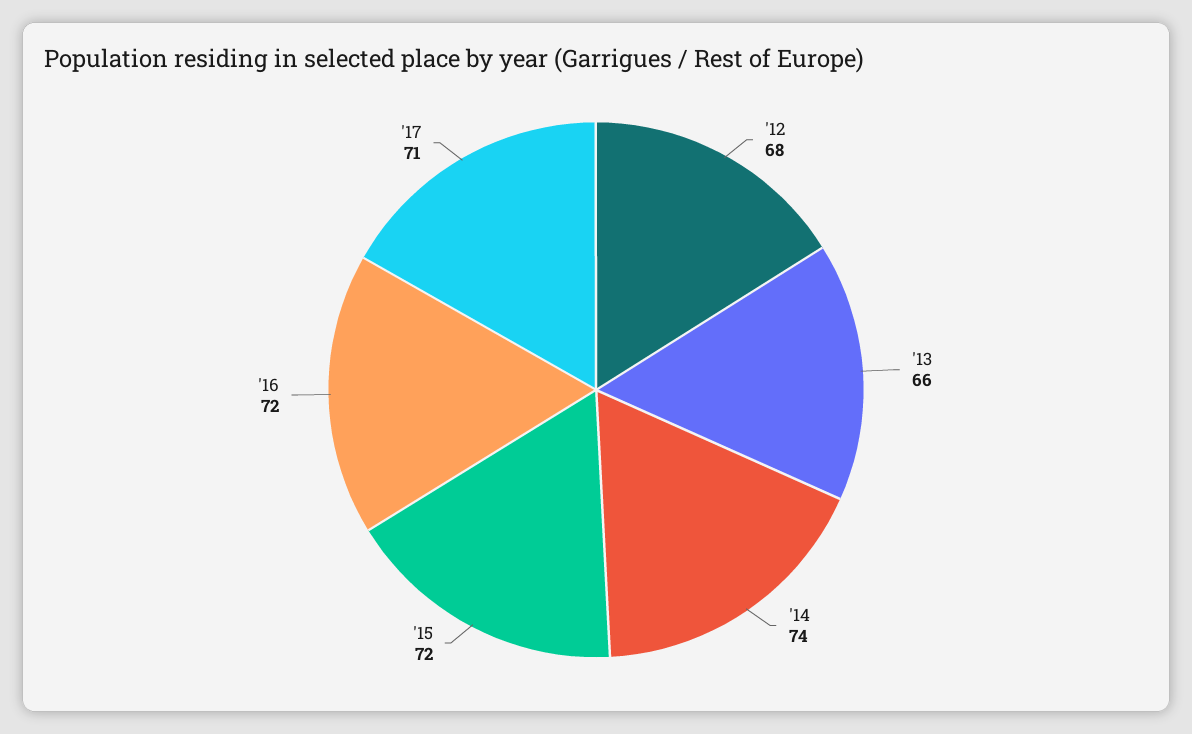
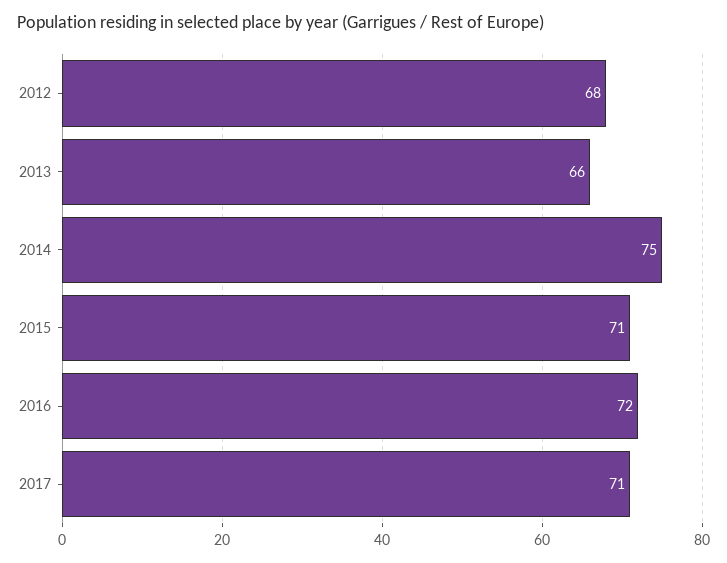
'14: 74 -> 75
'15: 72 -> 71

